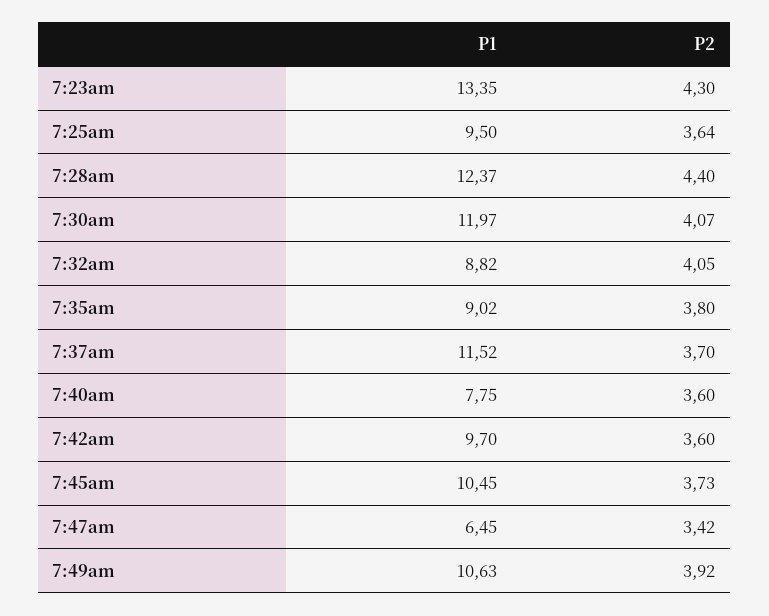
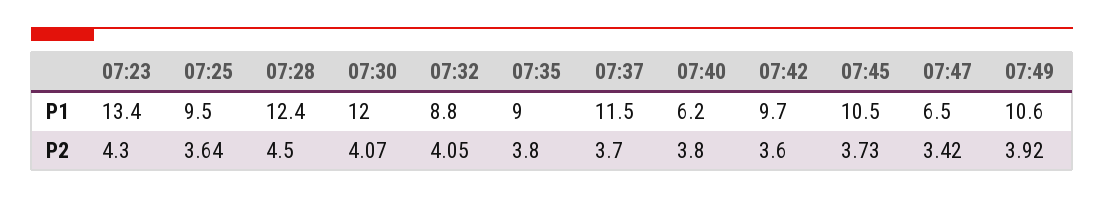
P2, 7:28am: 4.4 -> 4.5
P1, 7:40am: 7.75 -> 6.2
P2, 7:40am: 3.6 -> 3.8

